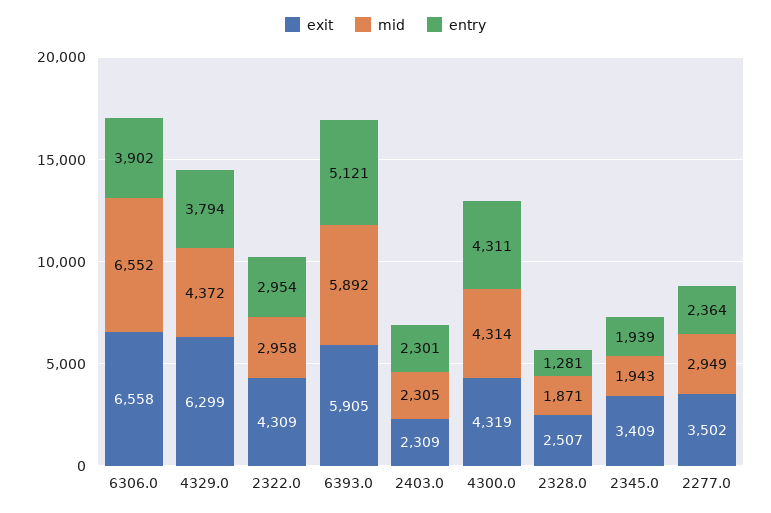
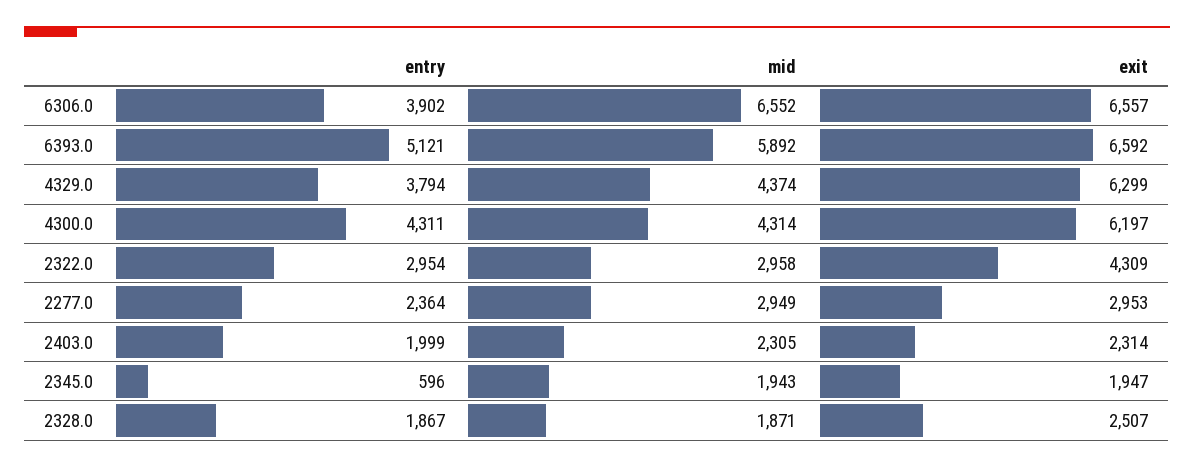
exit, 6306.0: 6558 -> 6557
mid, 4329.0: 4372 -> 4374
exit, 6393.0: 5905 -> 6592
exit, 2403.0: 2309 -> 2314
entry, 2403.0: 2301 -> 1999
exit, 4300.0: 4319 -> 6197
entry, 2328.0: 1281 -> 1867
exit, 2345.0: 3409 -> 1947
entry, 2345.0: 1939 -> 596
exit, 2277.0: 3502 -> 2953

